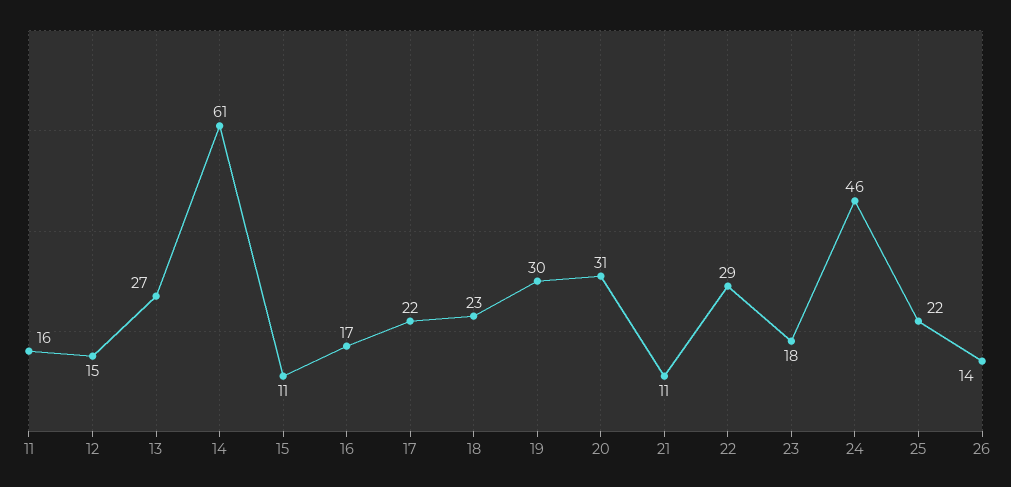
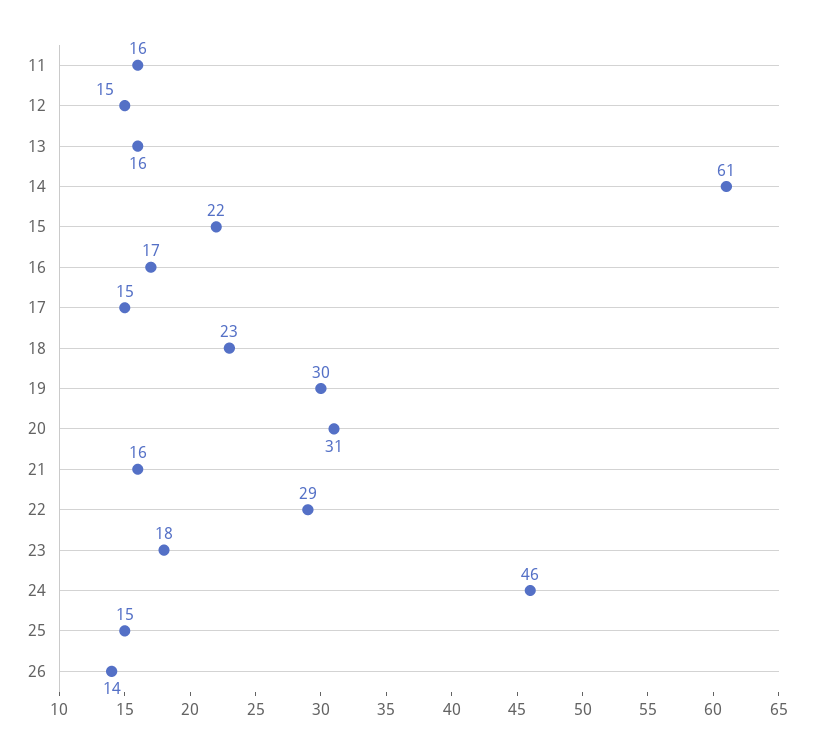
13: 27 -> 16
15: 11 -> 22
17: 22 -> 15
21: 11 -> 16
25: 22 -> 15

